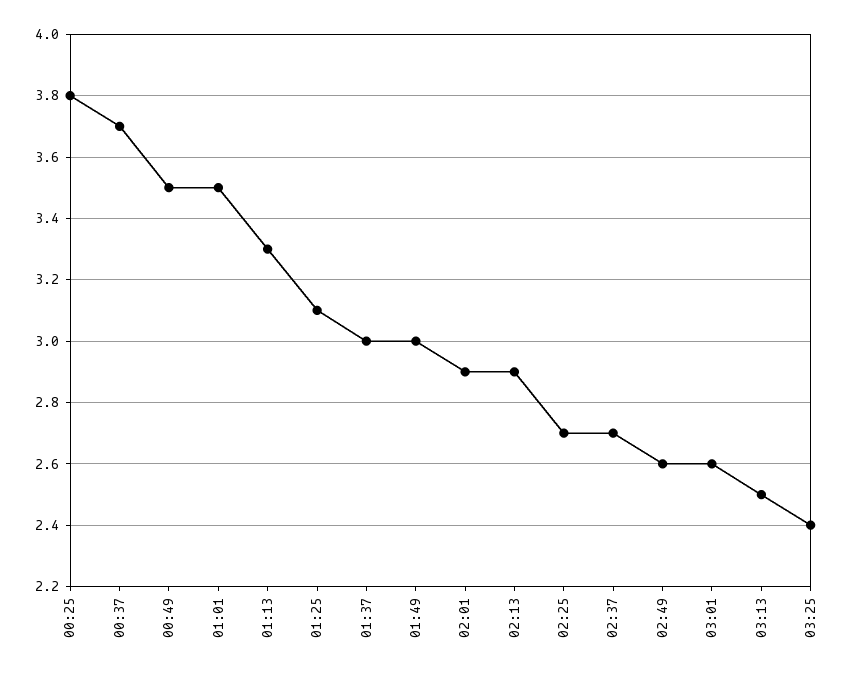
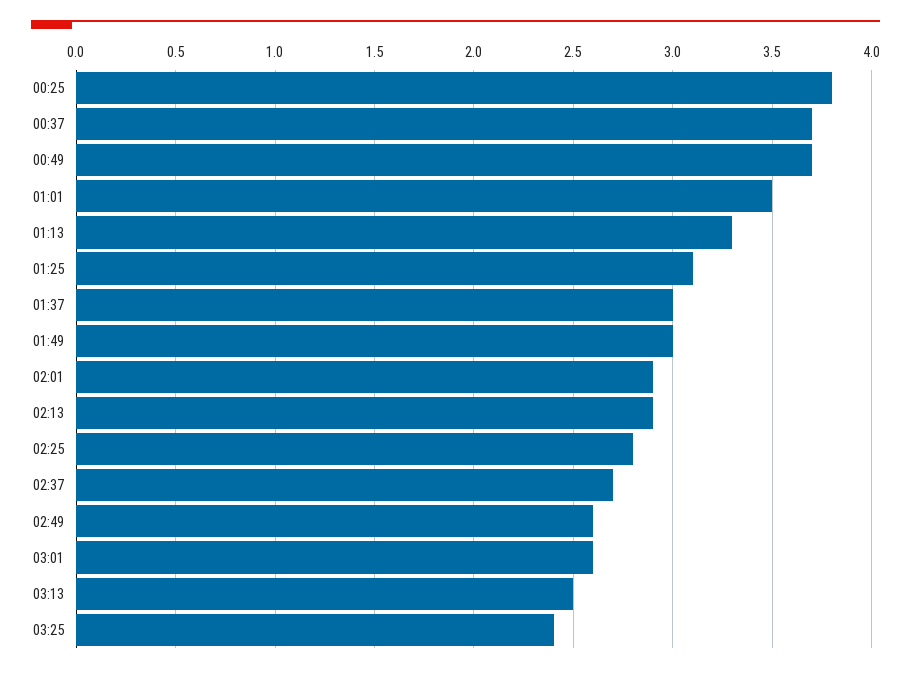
00:49: 3.5 -> 3.7
02:25: 2.7 -> 2.8

